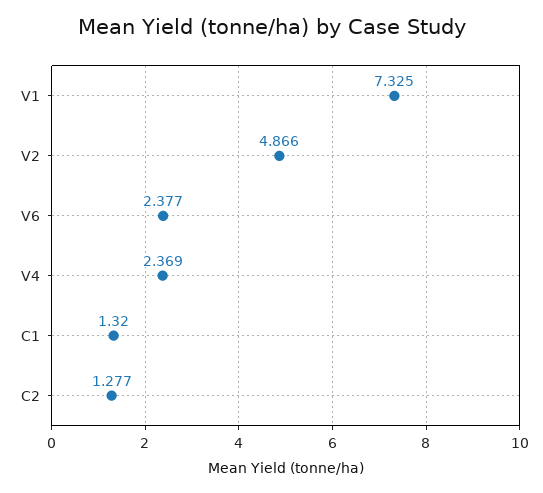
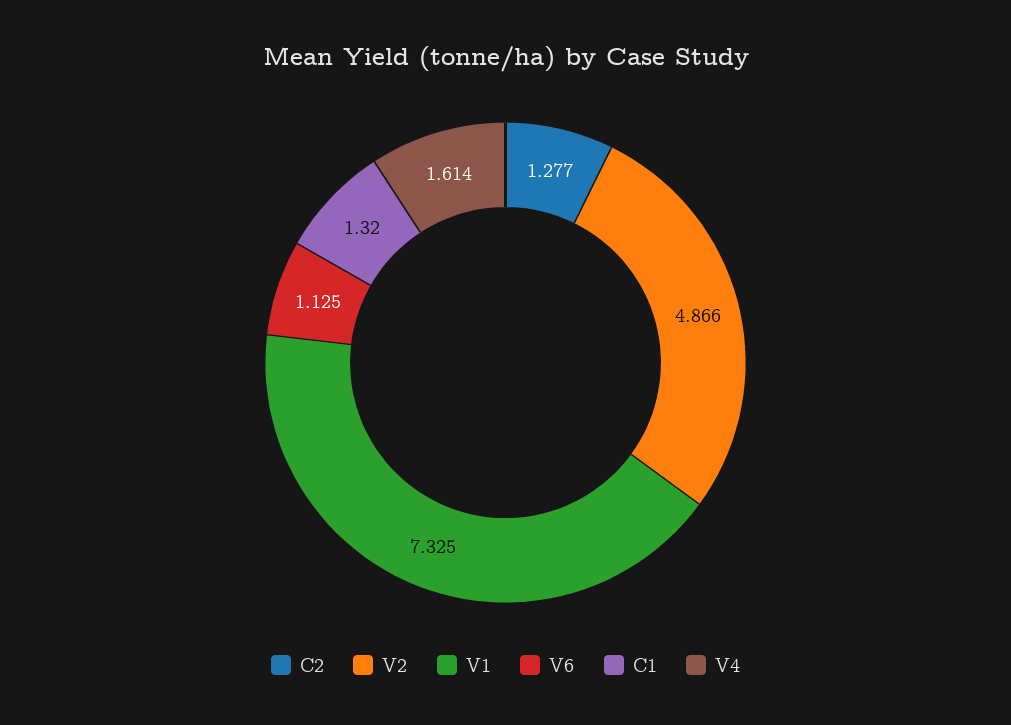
V6: 2.377 -> 1.125
V4: 2.369 -> 1.614

